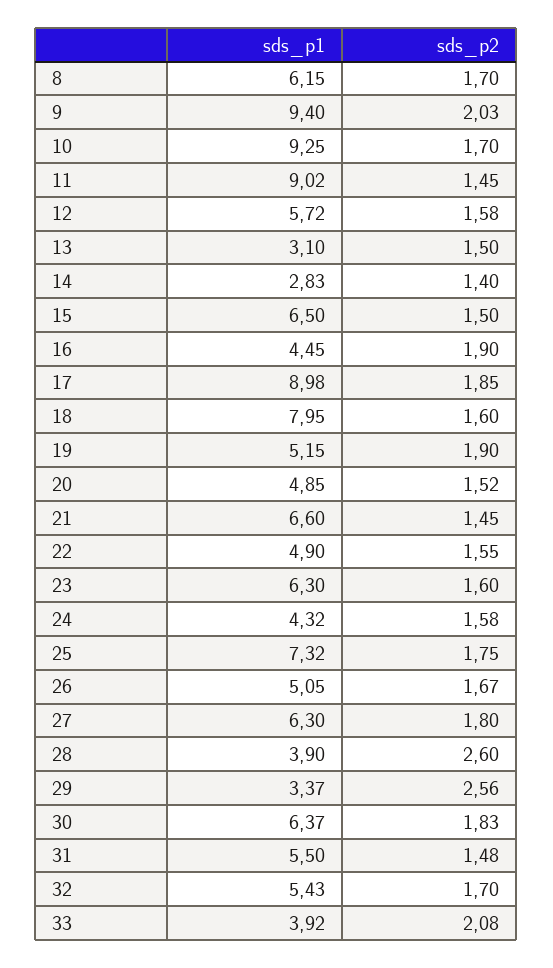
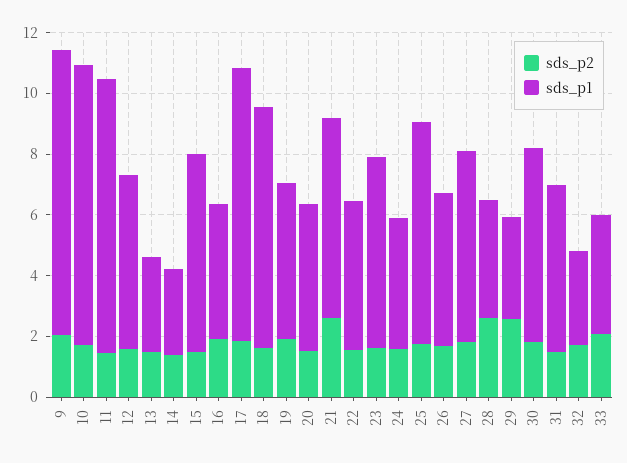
sds_p1, 8: 6.15 -> none
sds_p2, 8: 1.7 -> none
sds_p2, 21: 1.45 -> 2.5
sds_p1, 32: 5.43 -> 3

